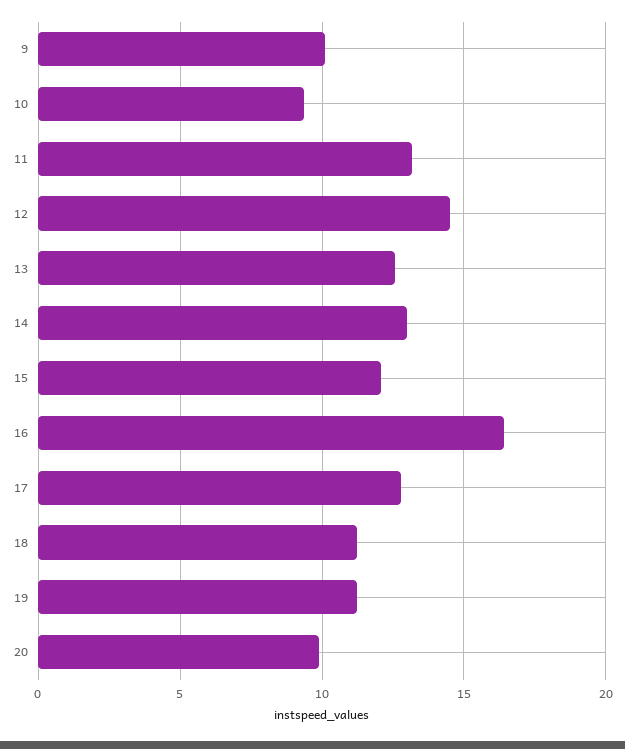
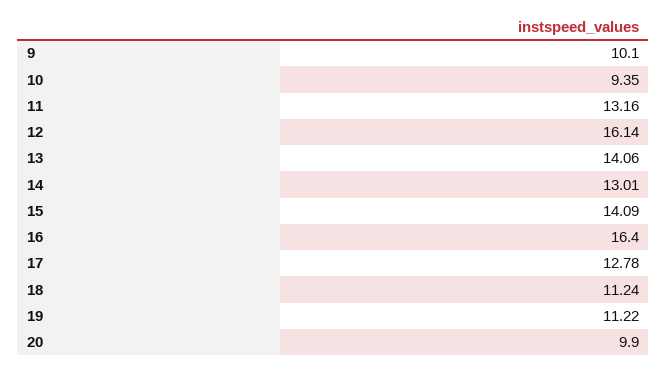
12: 14.5 -> 16.14
13: 12.5 -> 14.06
15: 12 -> 14.09

